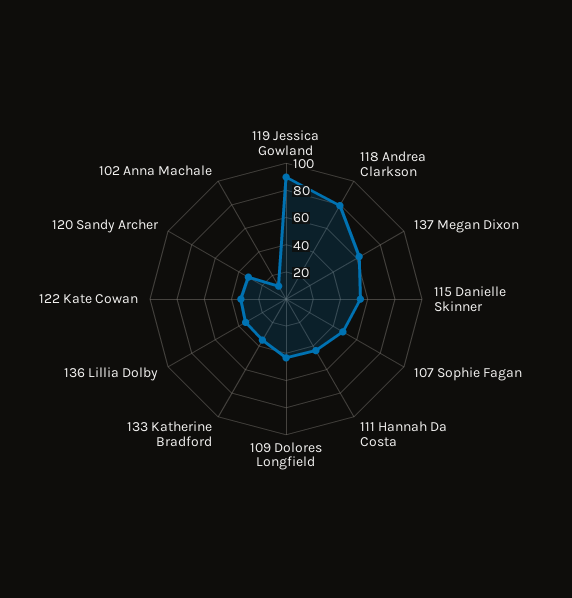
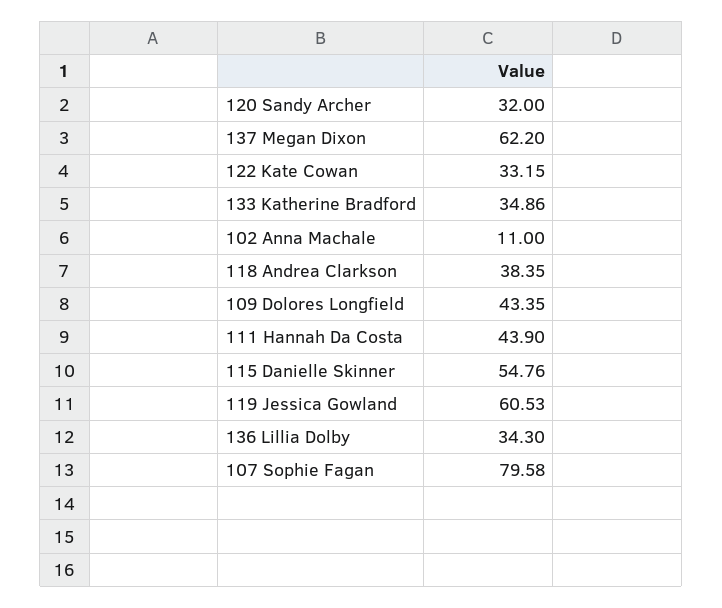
119 Jessica Gowland: 90 -> 60.53
118 Andrea Clarkson: 80 -> 38.35
107 Sophie Fagan: 50 -> 79.58

